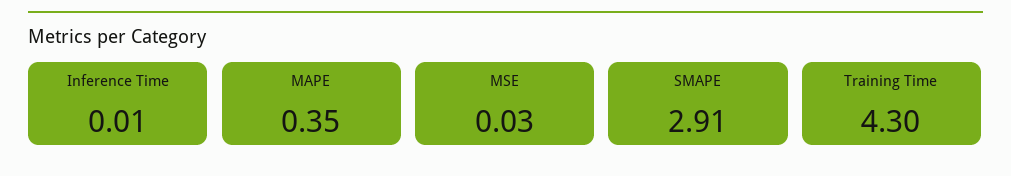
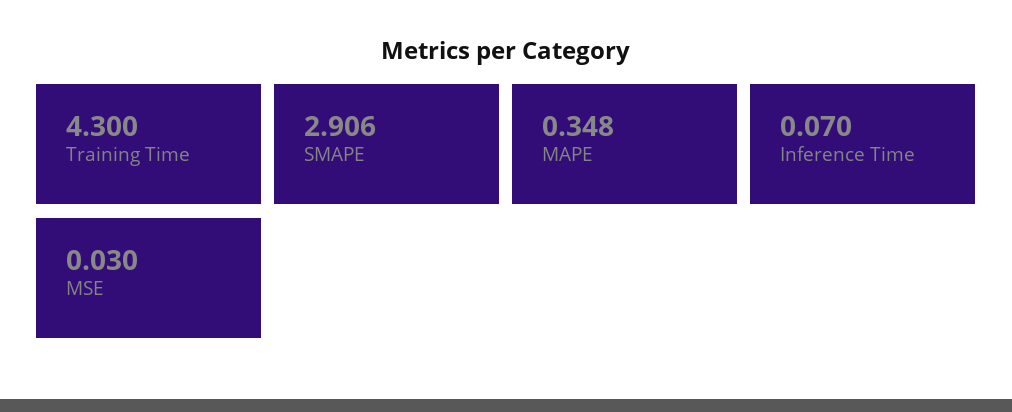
Inference Time: 0.01 -> 0.07

